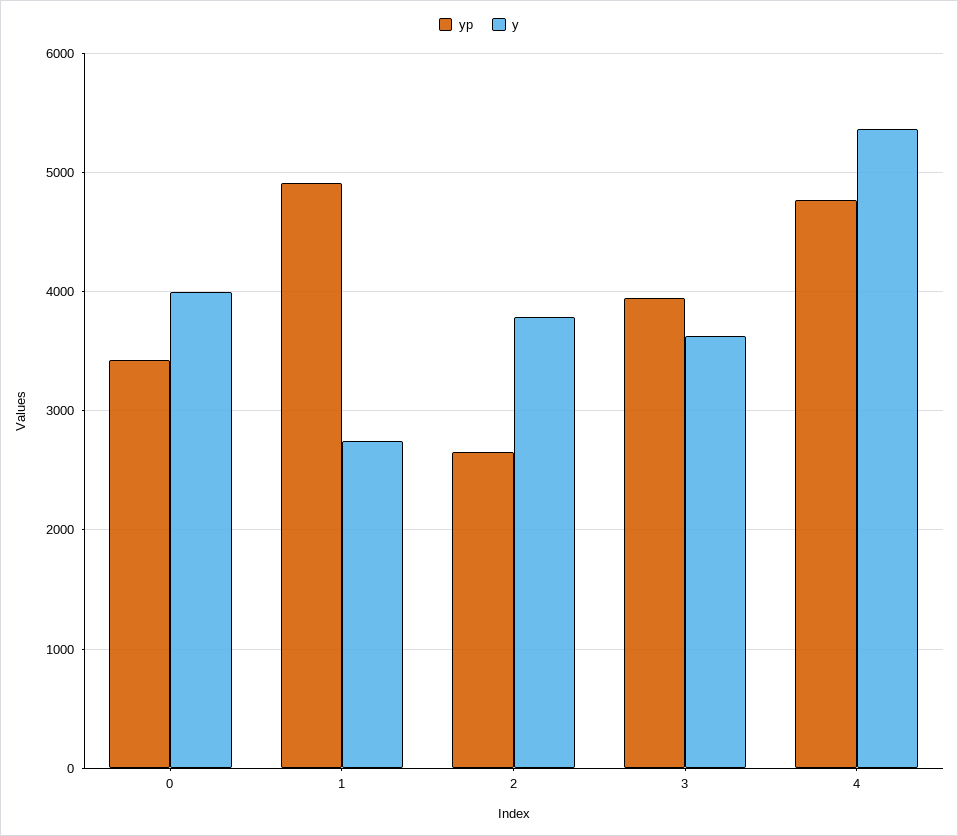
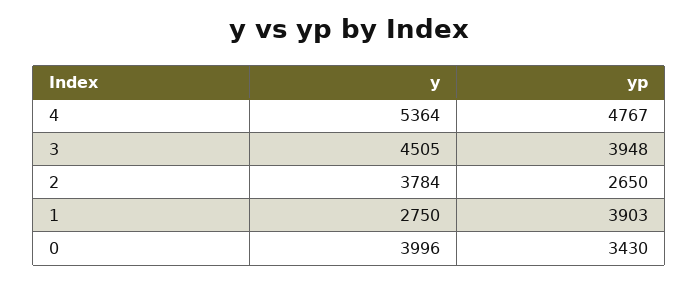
yp, 1: 4900 -> 3903
y, 3: 3600 -> 4505

